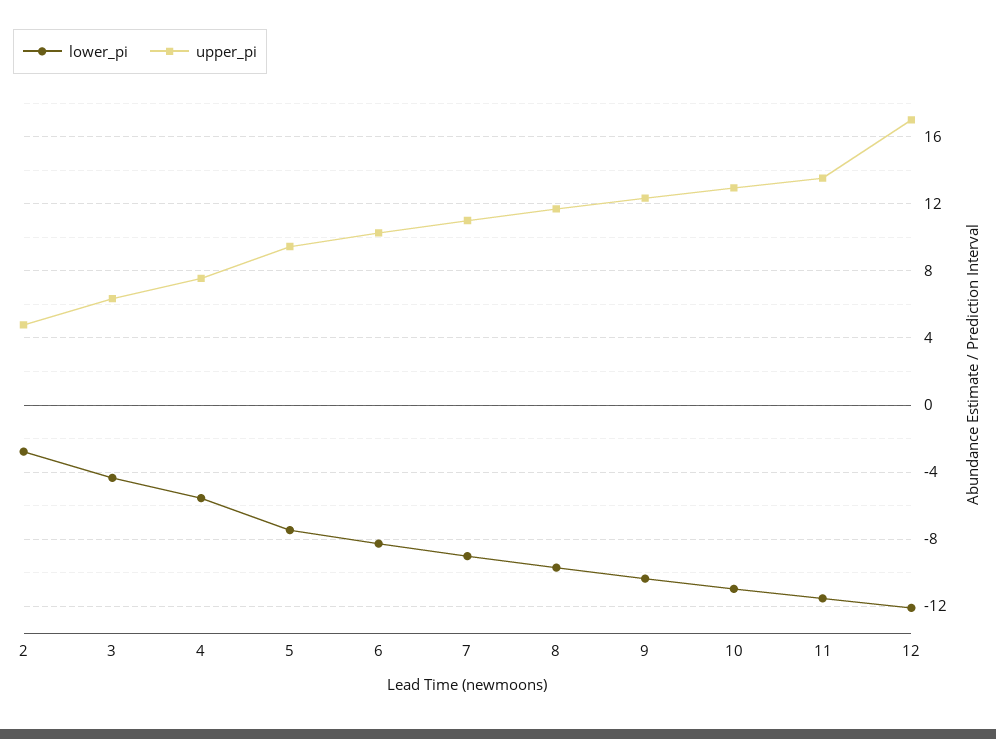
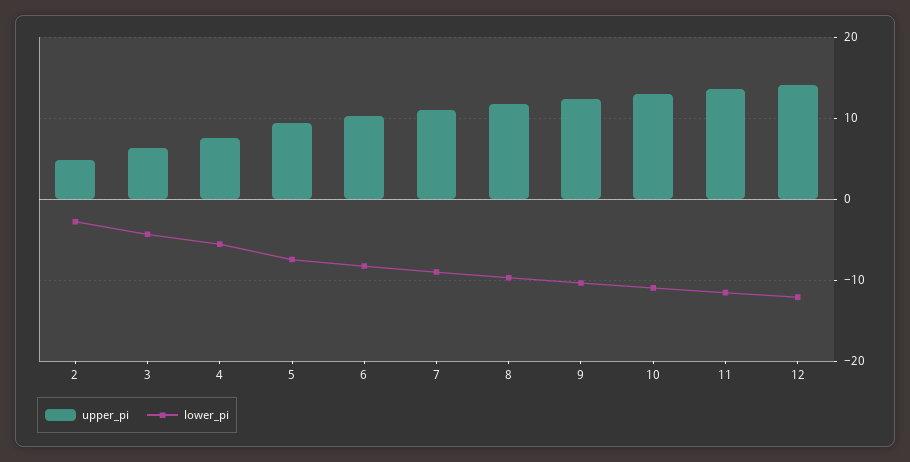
upper_pi, 12: 17 -> 14

